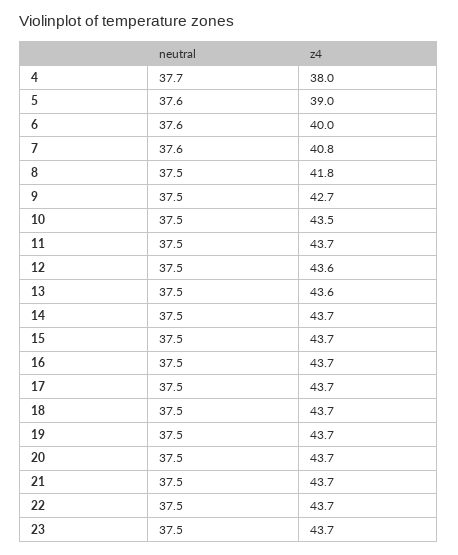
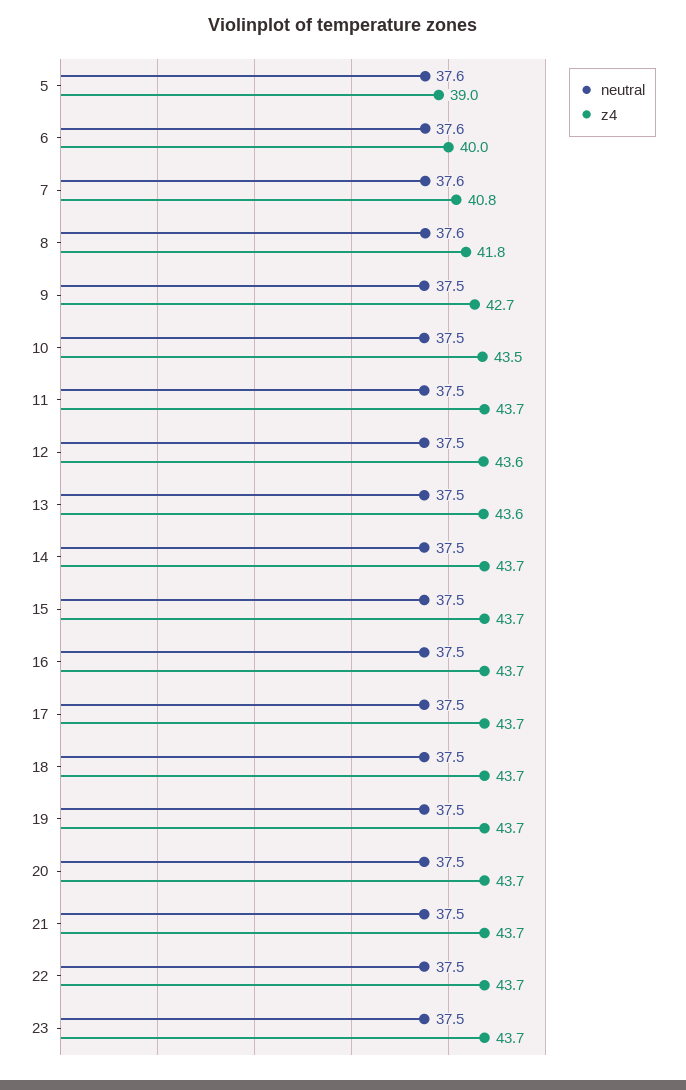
neutral, 4: 37.7 -> none
z4, 4: 38 -> none
neutral, 8: 37.5 -> 37.6

